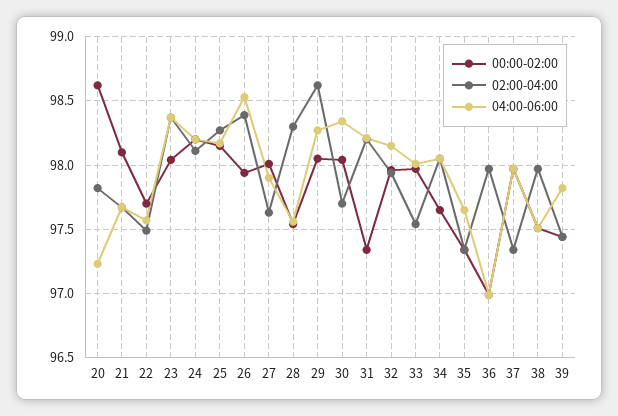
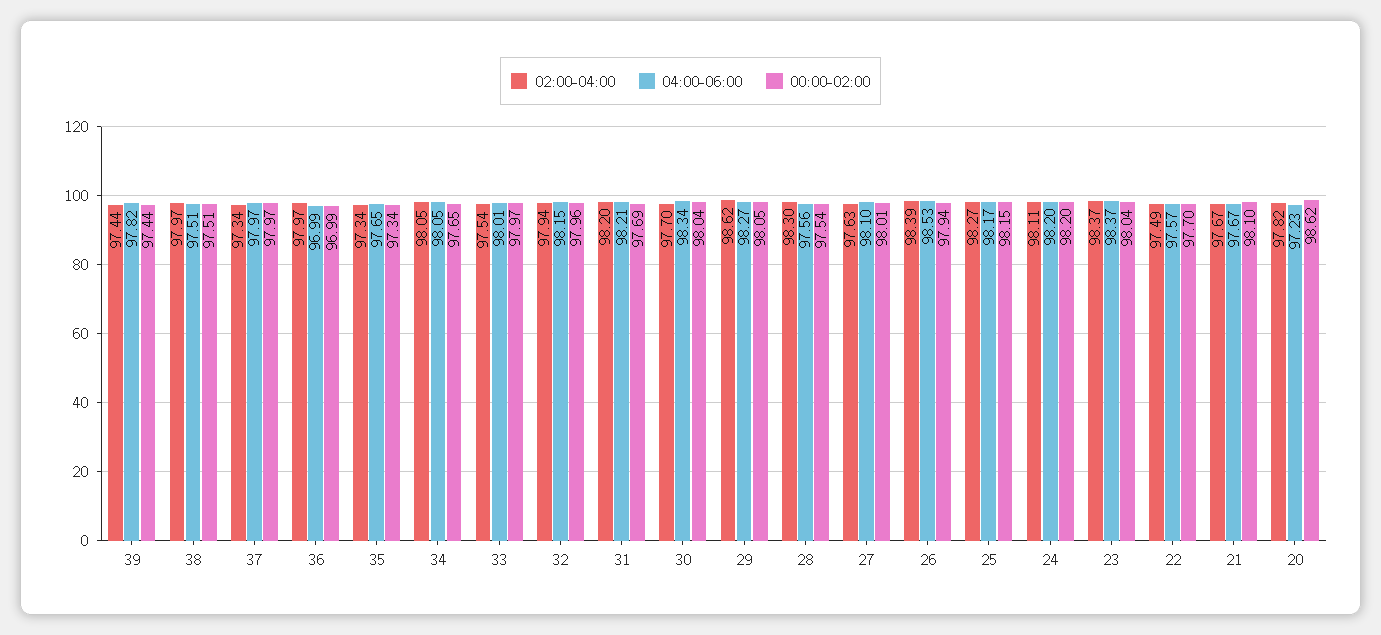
04:00-06:00, 27: 97.9 -> 98.1
00:00-02:00, 31: 97.35 -> 97.69

